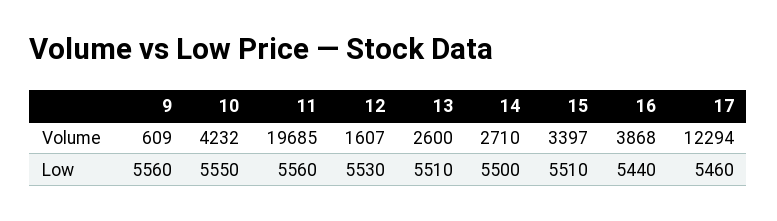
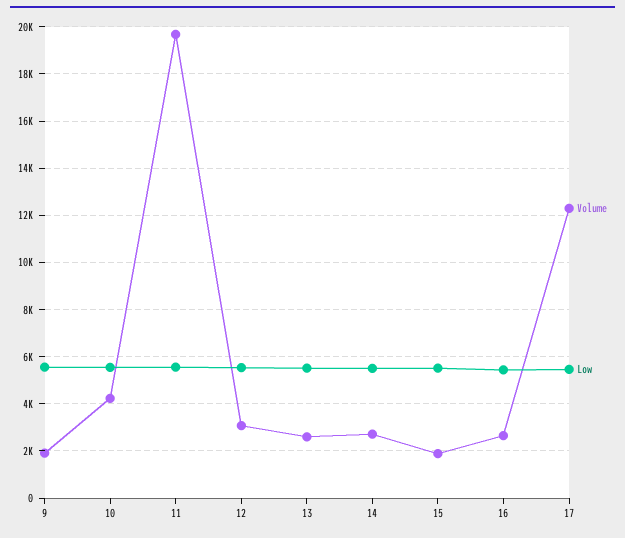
Volume, 9: 609 -> 2000
Volume, 12: 1607 -> 3000
Volume, 15: 3397 -> 2000
Volume, 16: 3868 -> 2500

